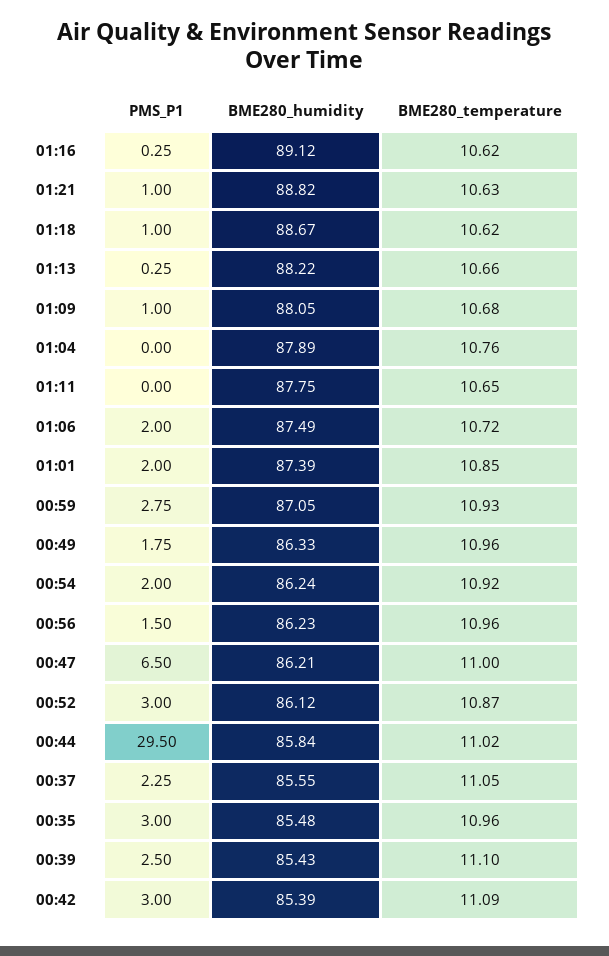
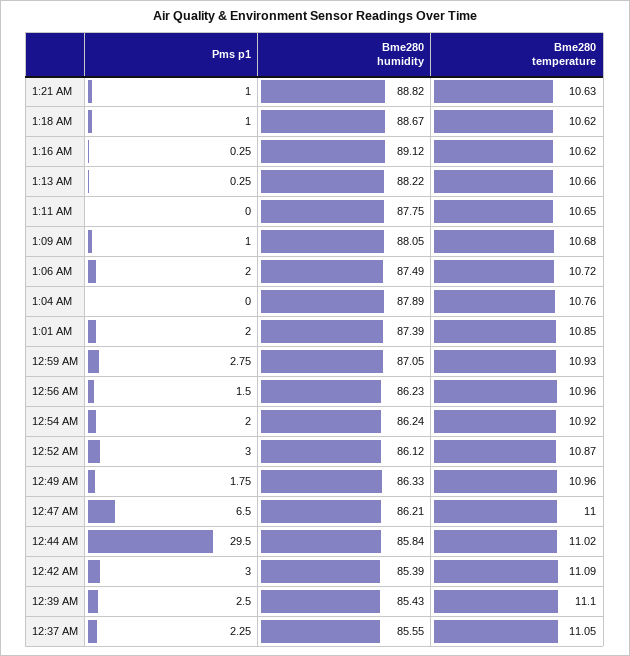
PMS_P1, 00:35: 3 -> none
BME280_humidity, 00:35: 85.48 -> none
BME280_temperature, 00:35: 10.96 -> none

